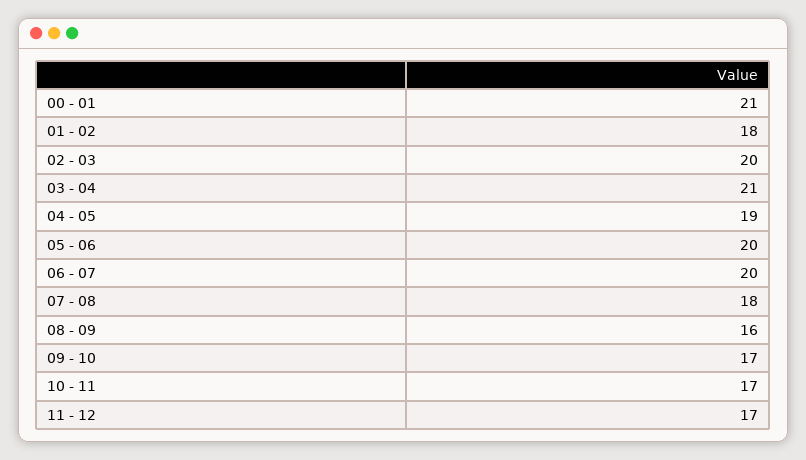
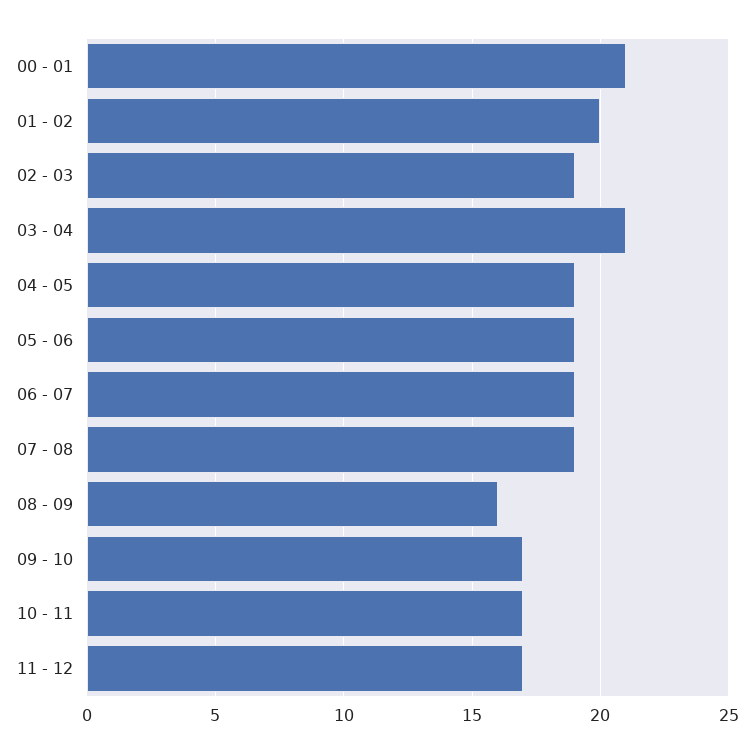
01 - 02: 18 -> 20
02 - 03: 20 -> 19
05 - 06: 20 -> 19
06 - 07: 20 -> 19
07 - 08: 18 -> 19

